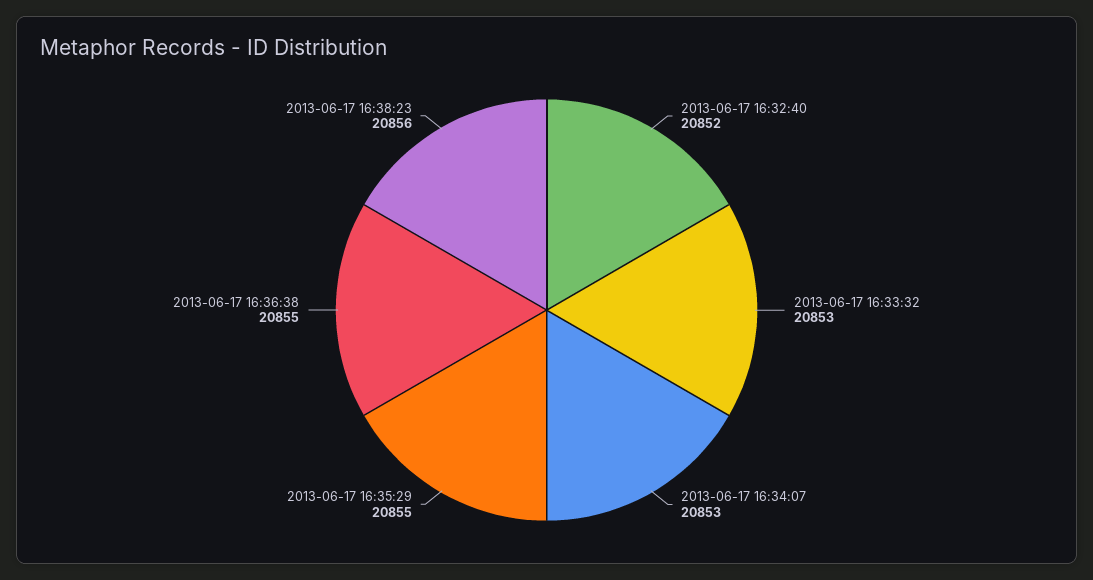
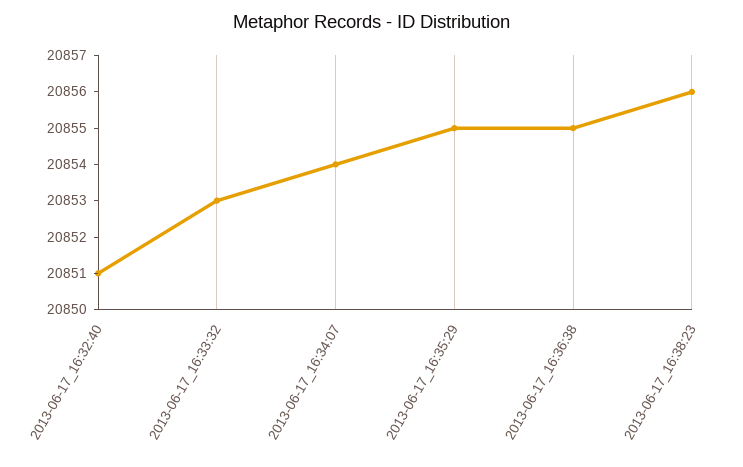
2013-06-17 16:32:40: 20852 -> 20851
2013-06-17 16:34:07: 20853 -> 20854

